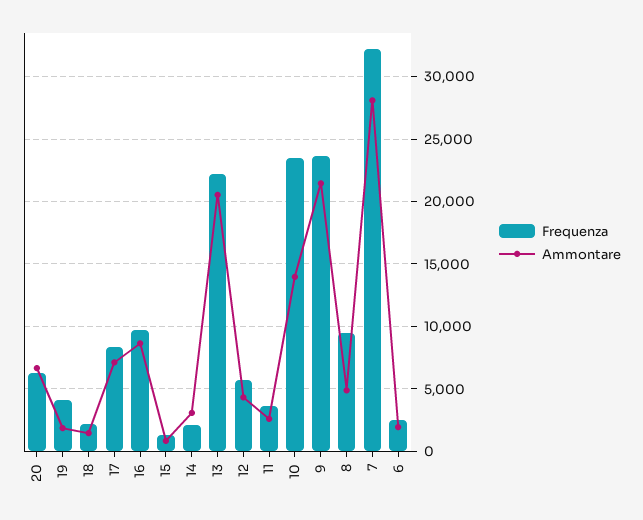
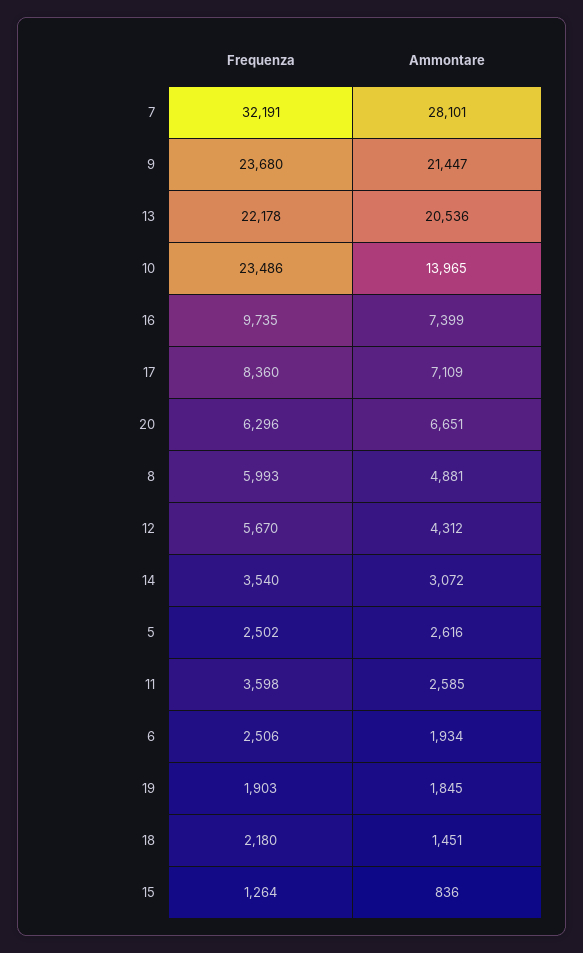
Frequenza, 19: 4000 -> 1903
Ammontare, 16: 8500 -> 7399
Frequenza, 14: 2000 -> 3540
Frequenza, 8: 9500 -> 5993
Frequenza, 5: none -> 2502
Ammontare, 5: none -> 2616

